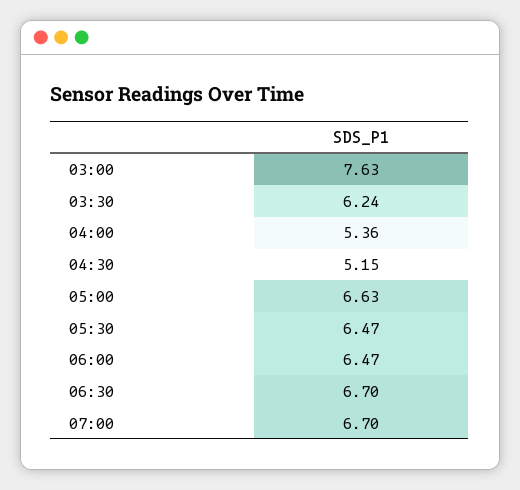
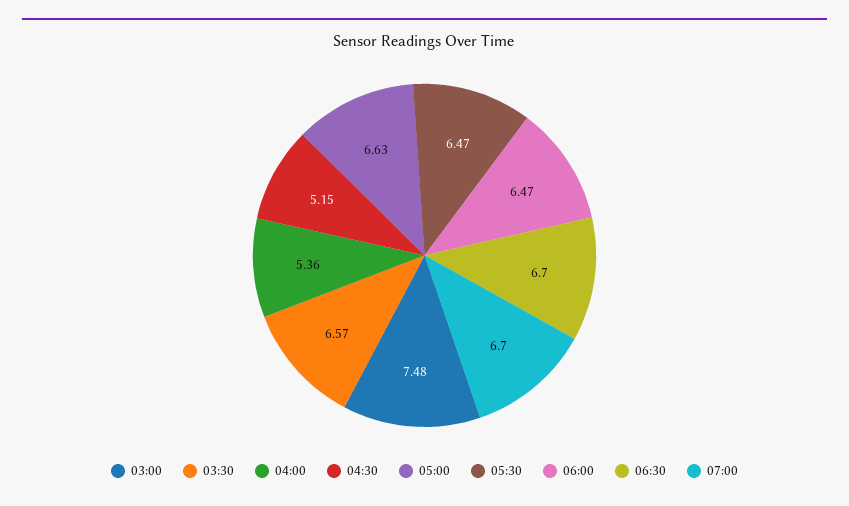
03:00: 7.63 -> 7.48
03:30: 6.24 -> 6.57

